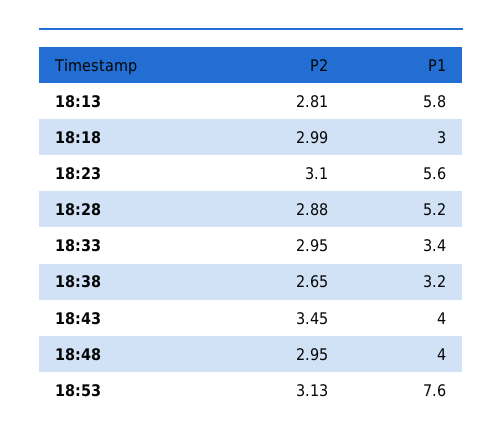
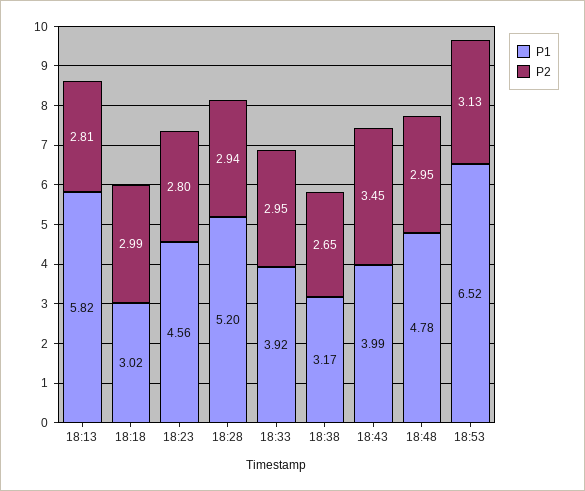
P2, 18:23: 3.1 -> 2.8
P1, 18:23: 5.6 -> 4.56
P2, 18:28: 2.88 -> 2.94
P1, 18:33: 3.4 -> 3.92
P1, 18:48: 4 -> 4.78
P1, 18:53: 7.6 -> 6.52

